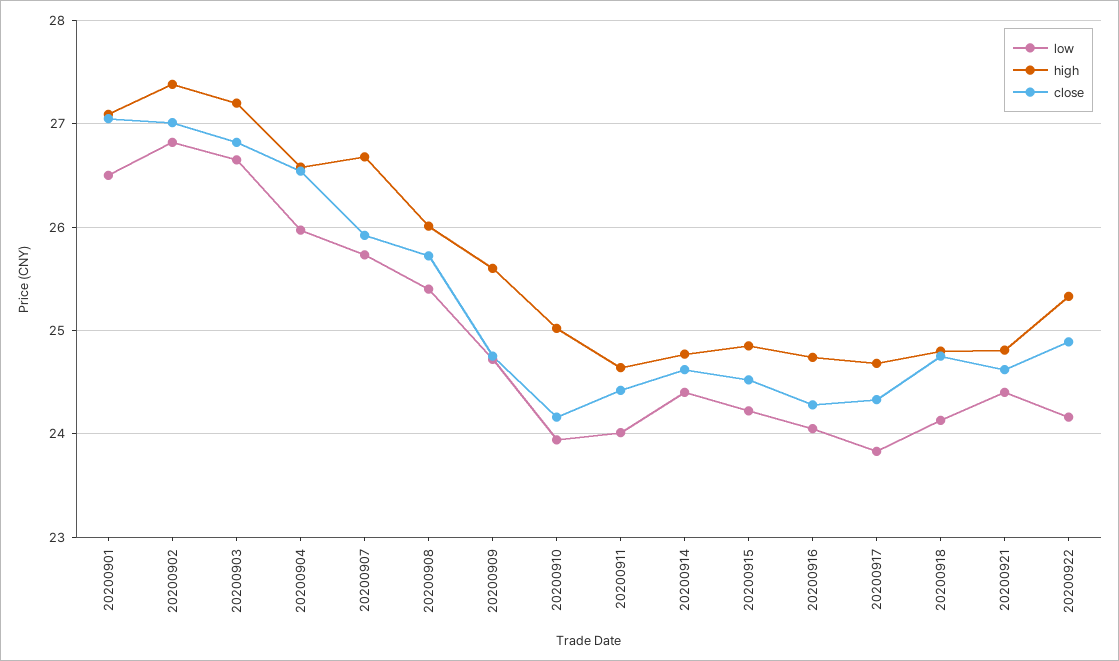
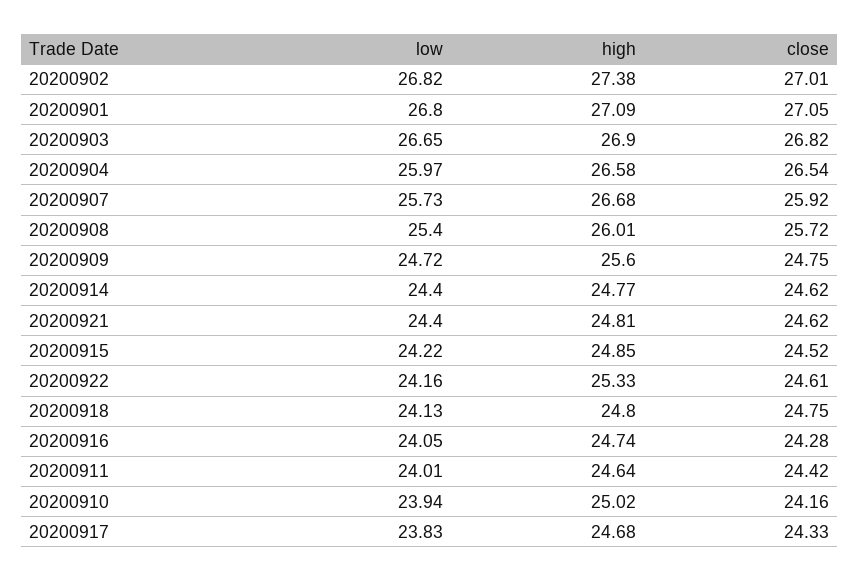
low, 20200901: 26.5 -> 26.8
high, 20200903: 27.2 -> 26.9
close, 20200922: 24.9 -> 24.61

